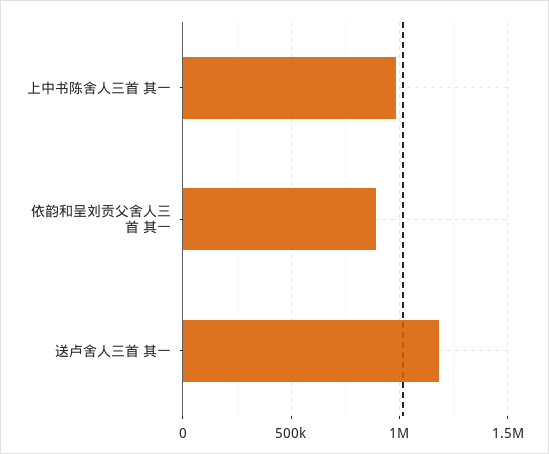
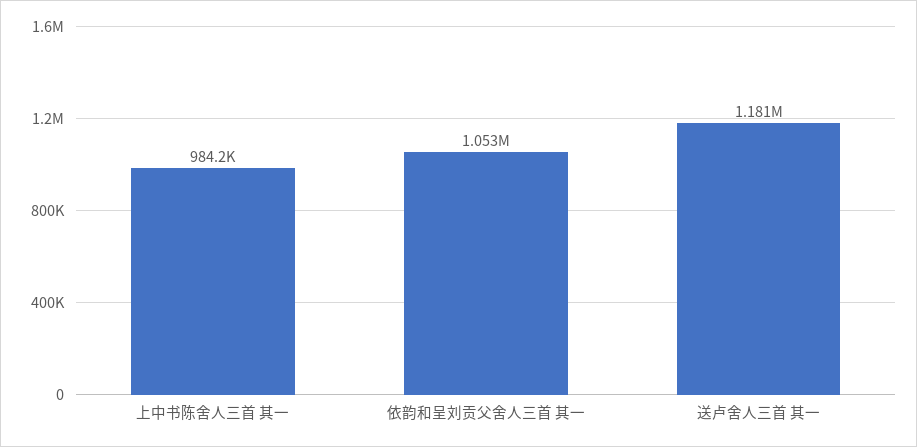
依韵和呈刘贡父舍人三首 其一: 900000 -> 1053000

